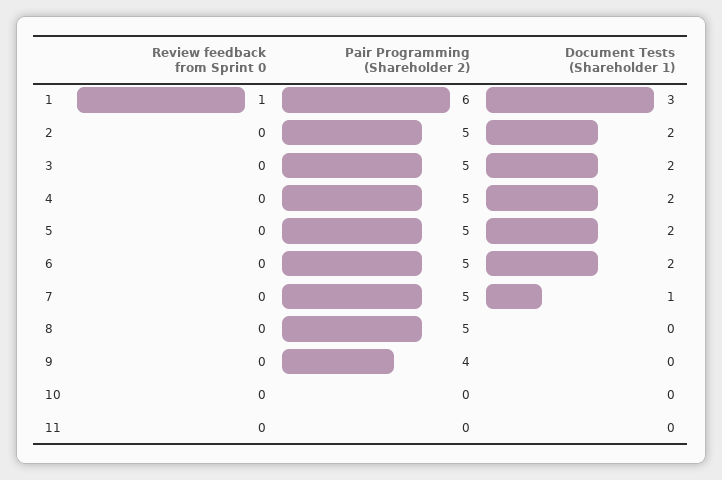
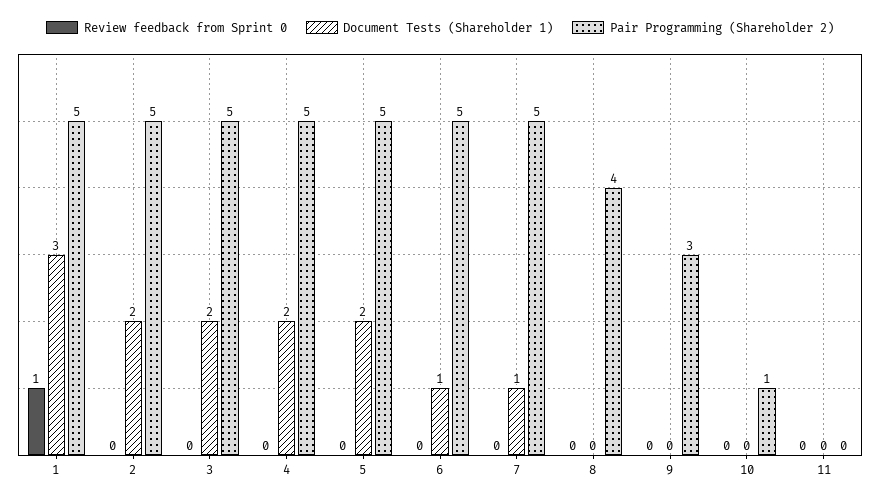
Pair Programming (Shareholder 2), 1: 6 -> 5
Document Tests (Shareholder 1), 6: 2 -> 1
Pair Programming (Shareholder 2), 8: 5 -> 4
Pair Programming (Shareholder 2), 9: 4 -> 3
Pair Programming (Shareholder 2), 10: 0 -> 1

